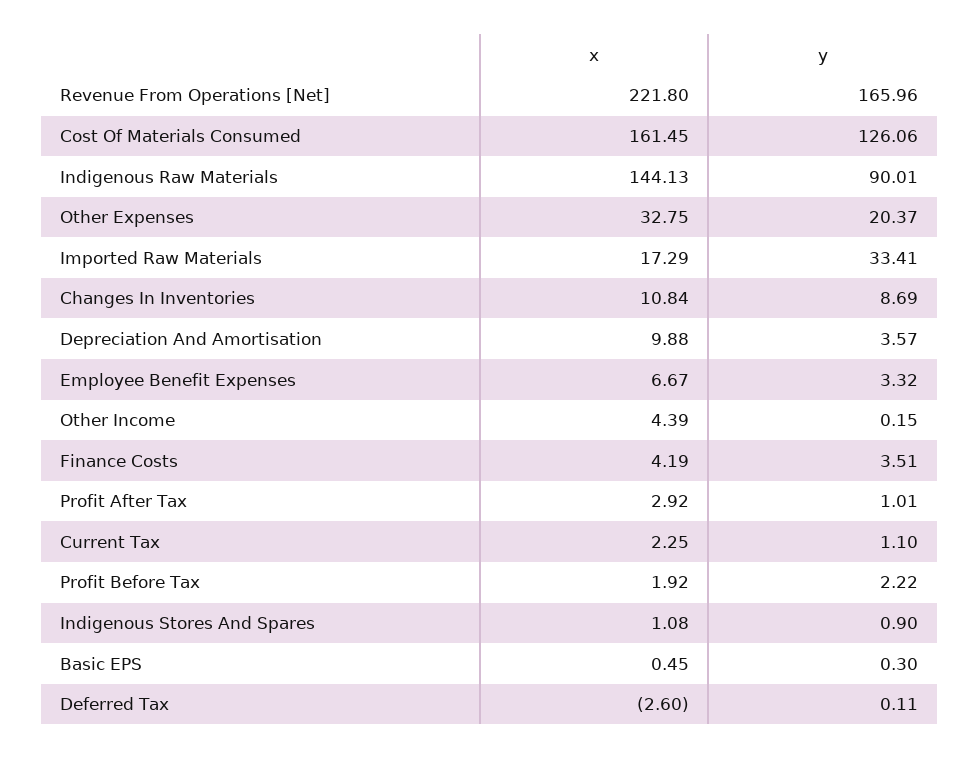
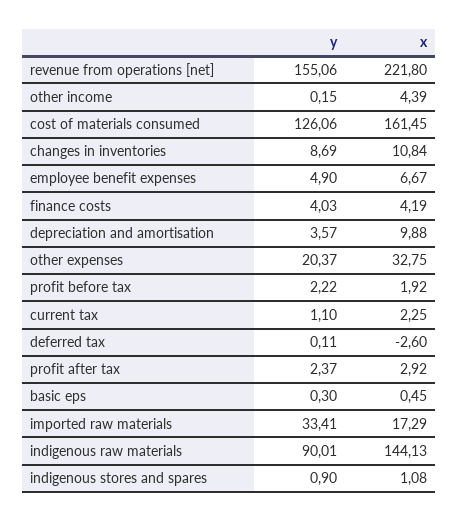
y, Revenue From Operations [Net]: 165.96 -> 155.06
y, Employee Benefit Expenses: 3.32 -> 4.9
y, Finance Costs: 3.51 -> 4.03
y, Profit After Tax: 1.01 -> 2.37

